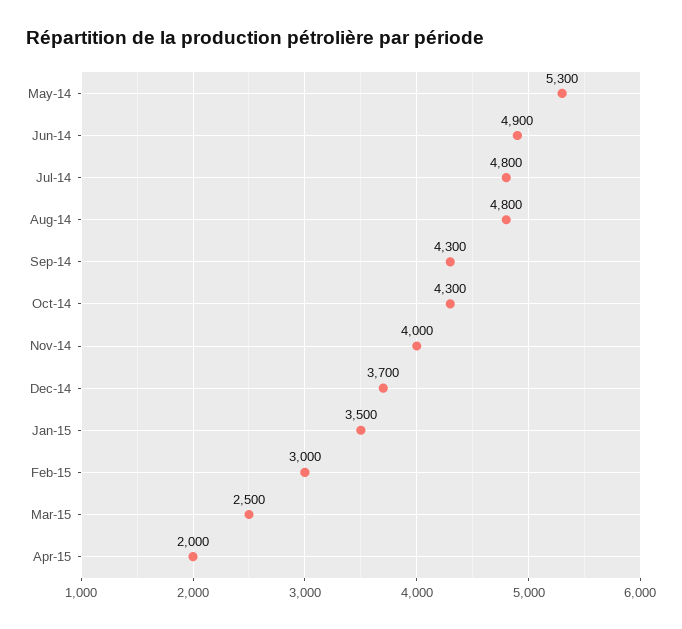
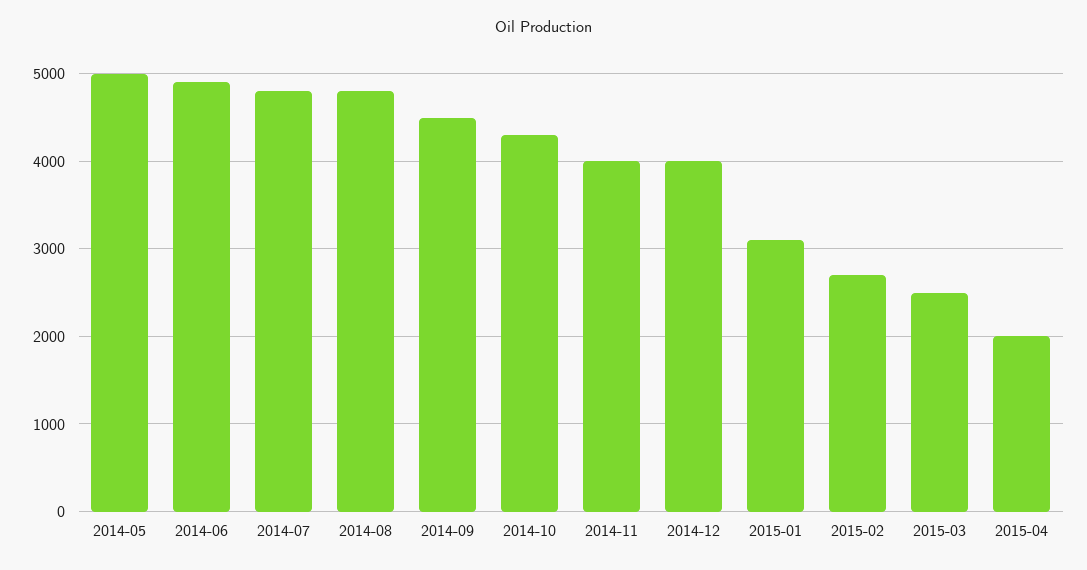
May-14: 5300 -> 5000
Sep-14: 4300 -> 4500
Dec-14: 3700 -> 4000
Jan-15: 3500 -> 3100
Feb-15: 3000 -> 2700

